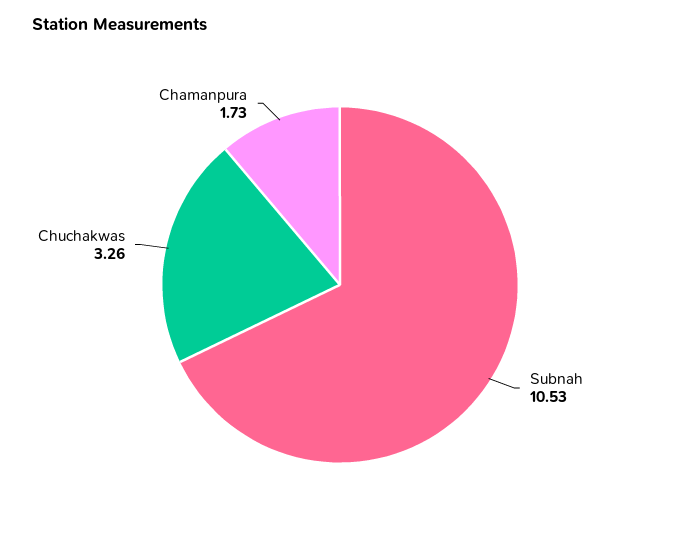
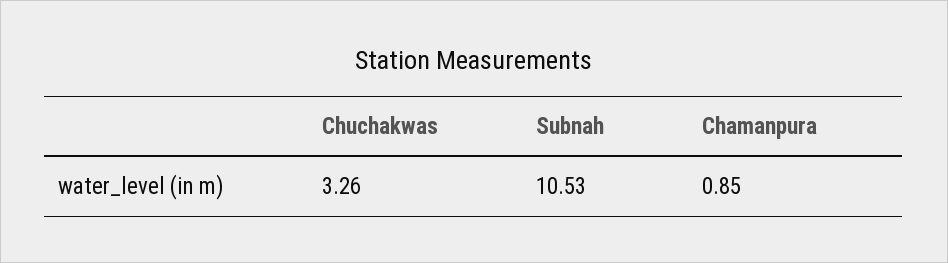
Chamanpura: 1.73 -> 0.85

